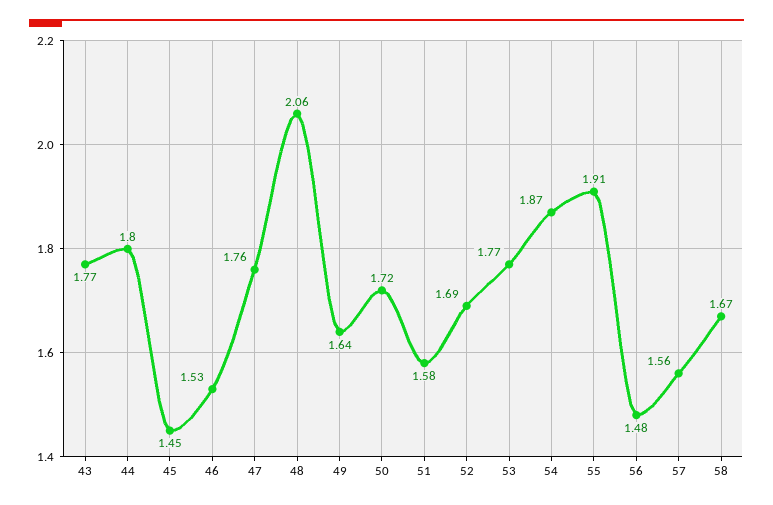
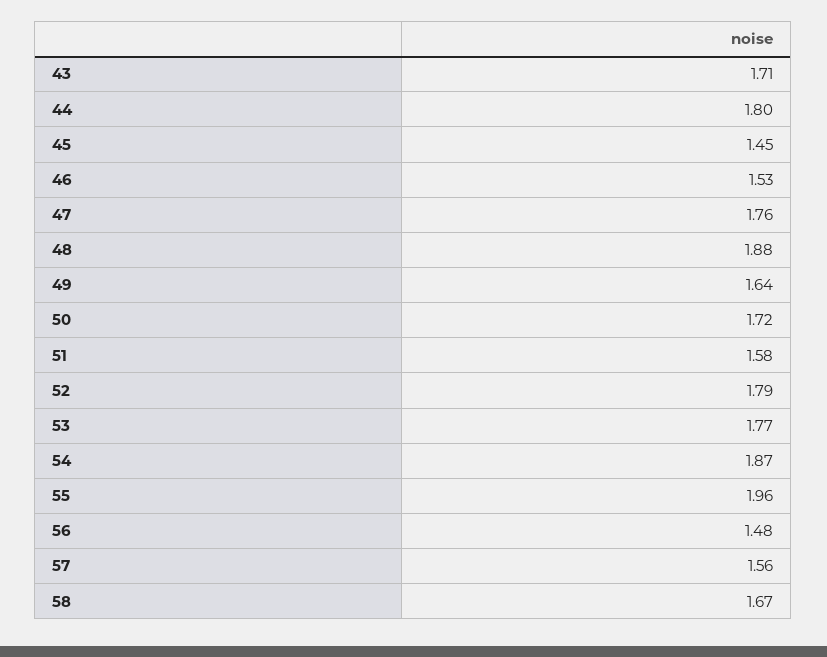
43: 1.77 -> 1.71
48: 2.06 -> 1.88
52: 1.69 -> 1.79
55: 1.91 -> 1.96

